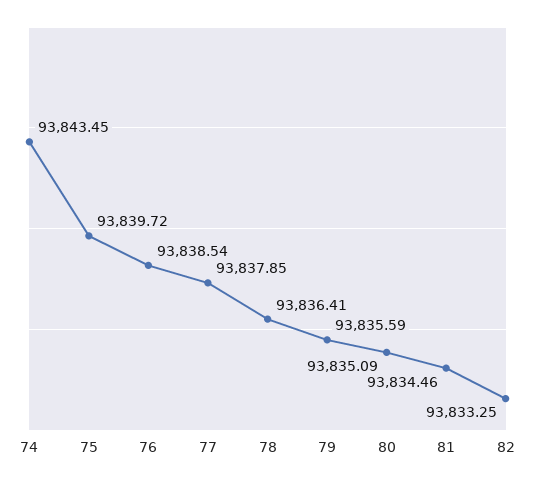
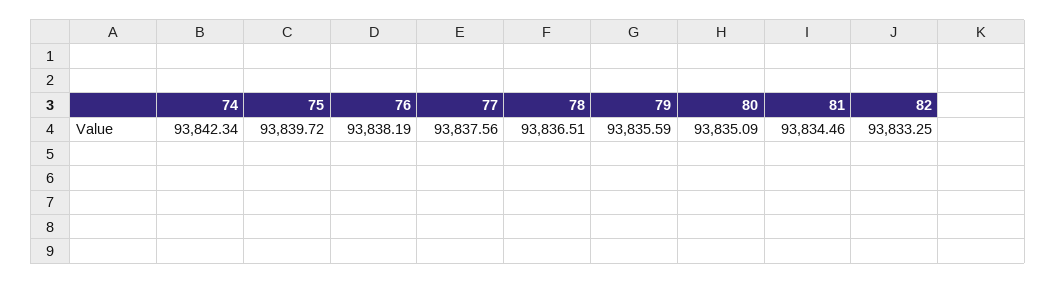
74: 93843.45 -> 93842.34
76: 93838.54 -> 93838.19
77: 93837.85 -> 93837.56
78: 93836.41 -> 93836.51

